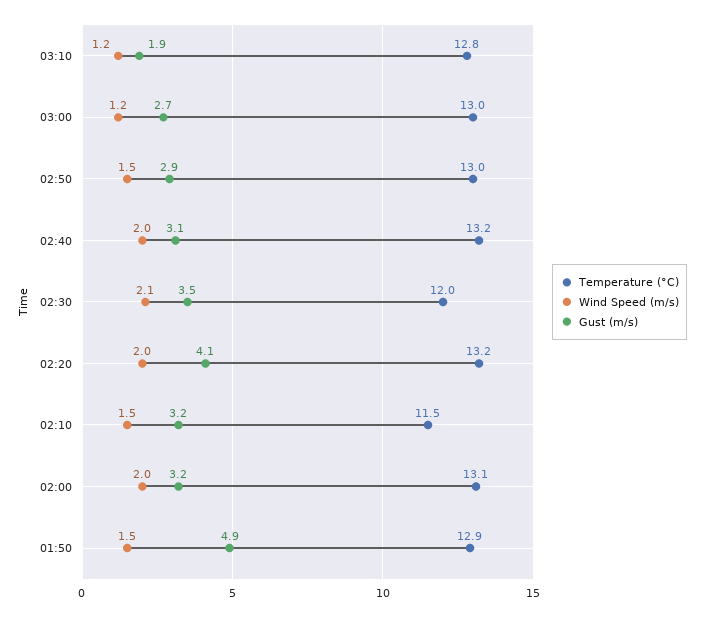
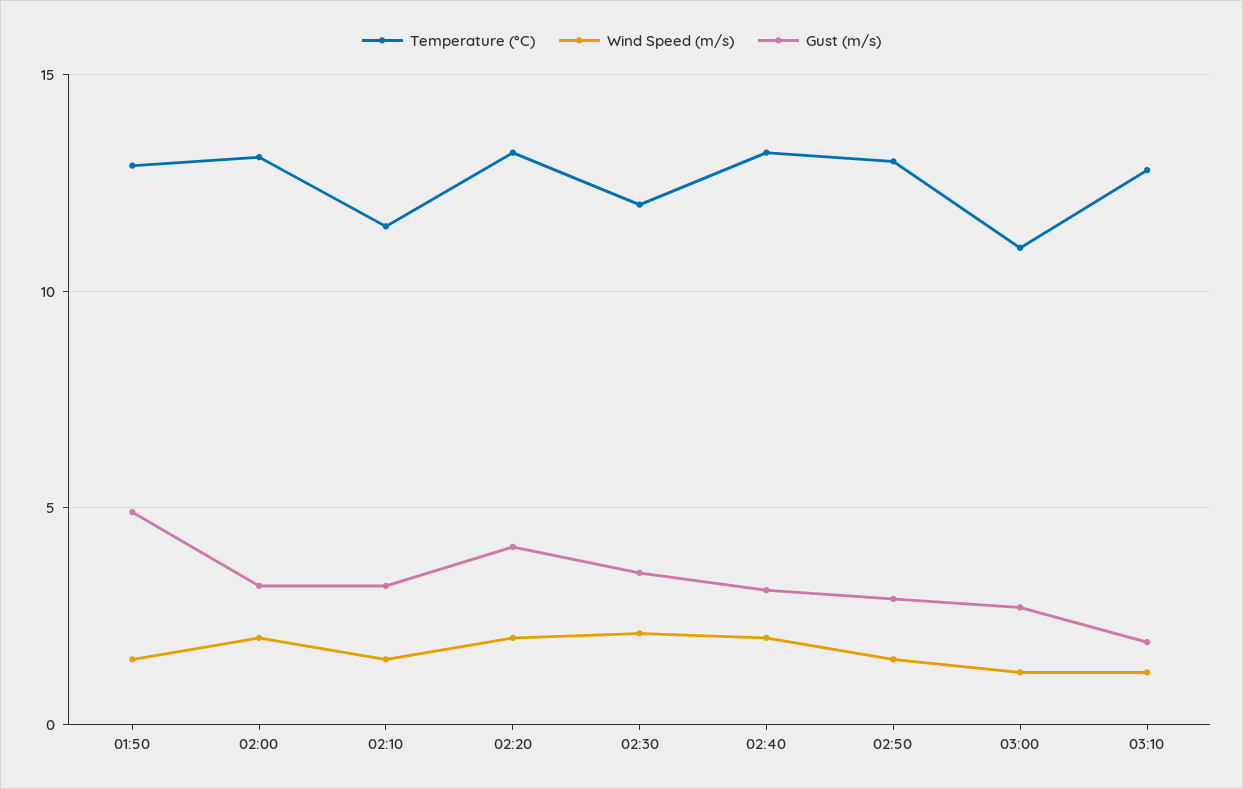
Temperature (°C), 03:00: 13 -> 11

